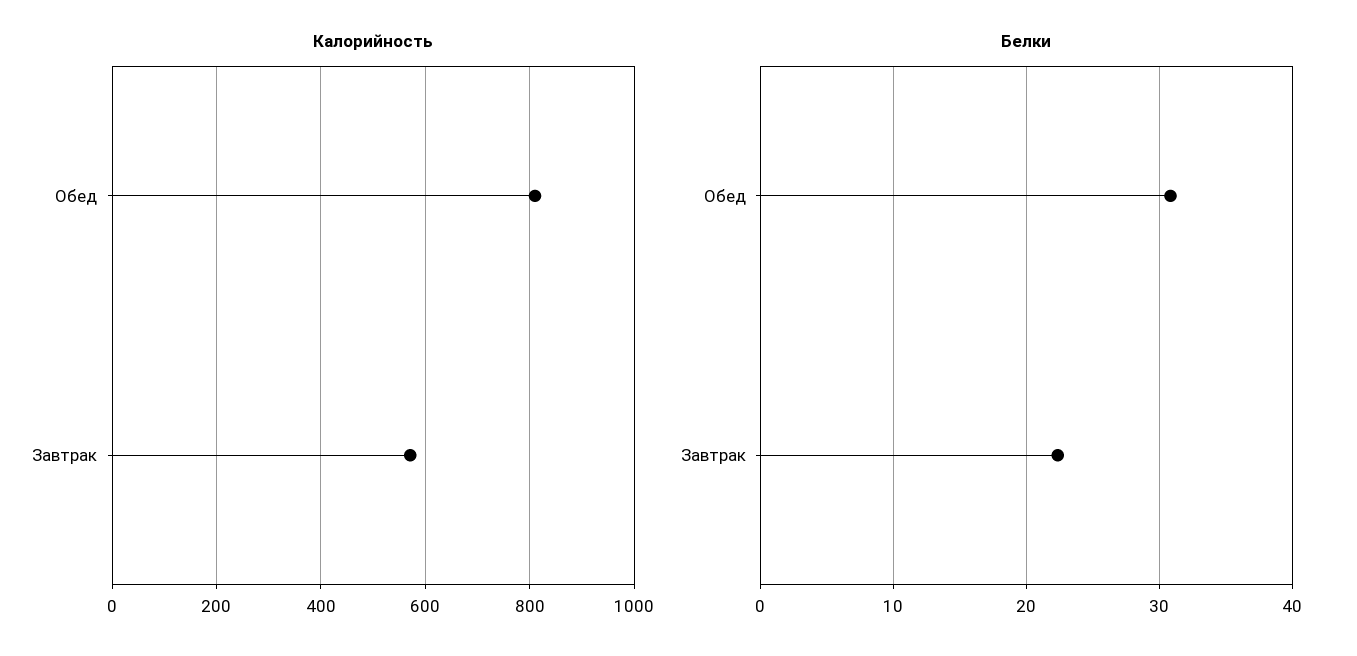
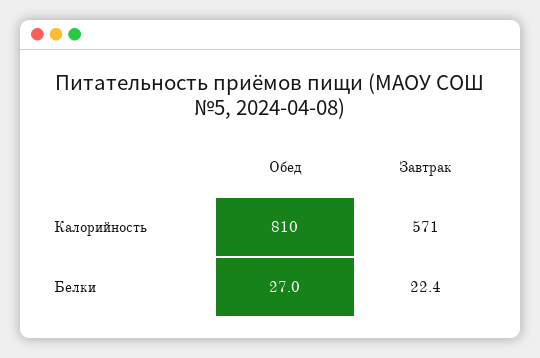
Белки, Обед: 31 -> 27

